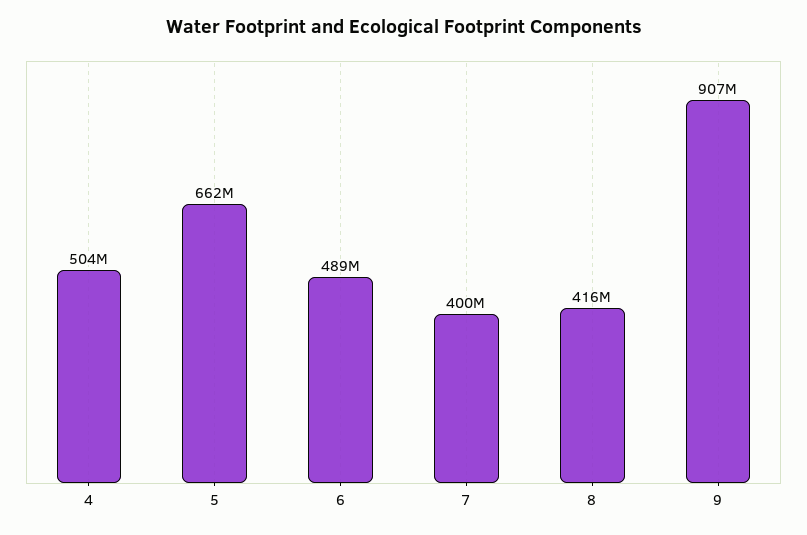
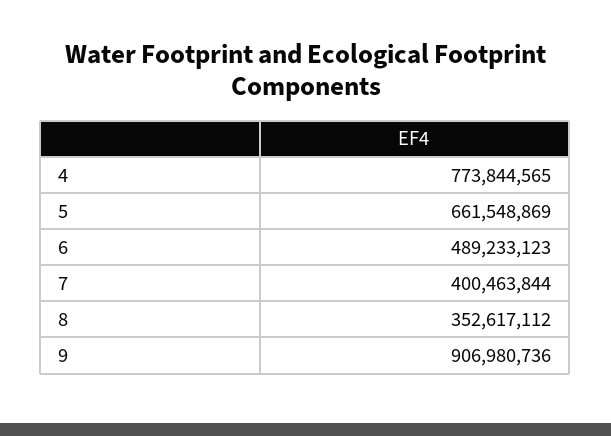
4: 504000000 -> 773844565
8: 416000000 -> 352617112

